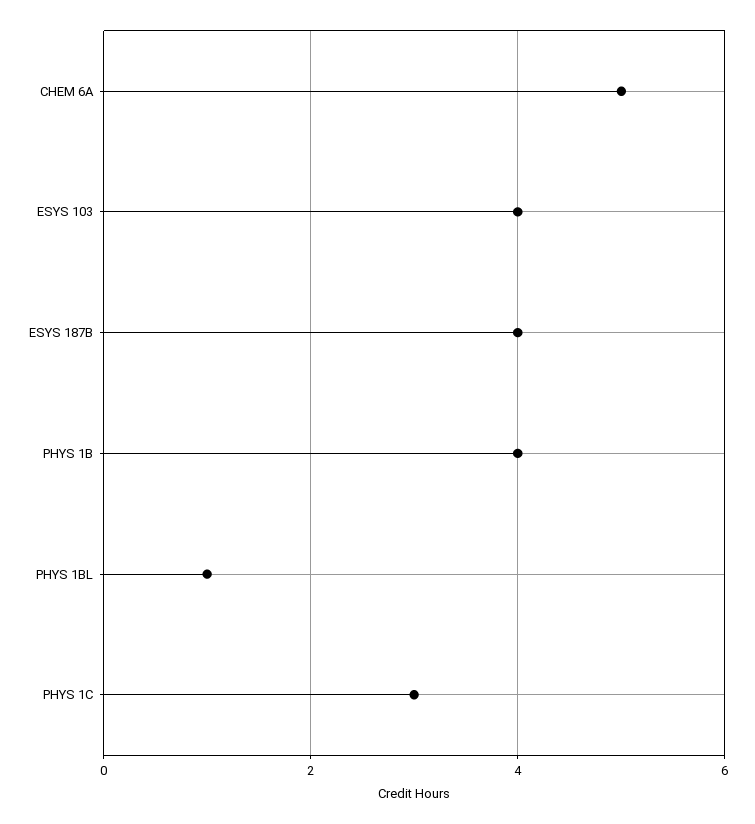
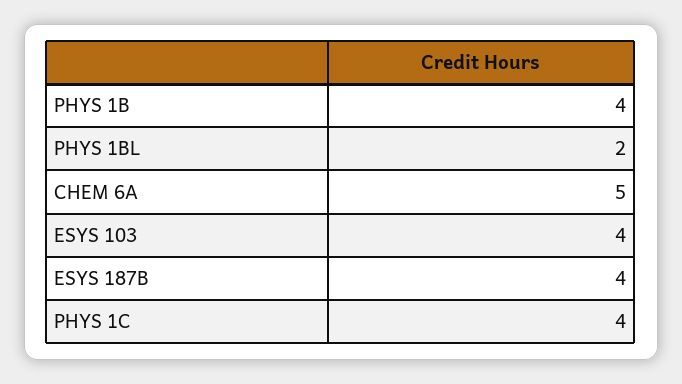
PHYS 1BL: 1 -> 2
PHYS 1C: 3 -> 4

